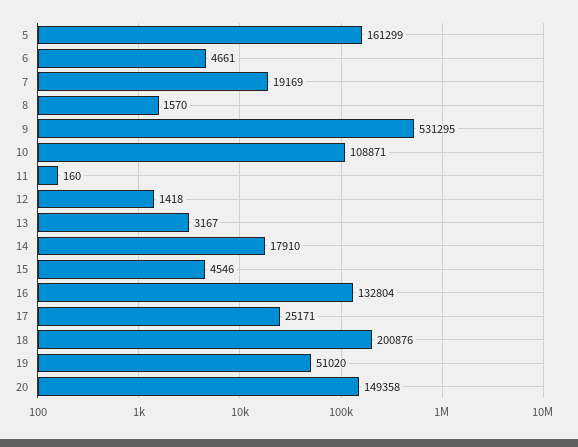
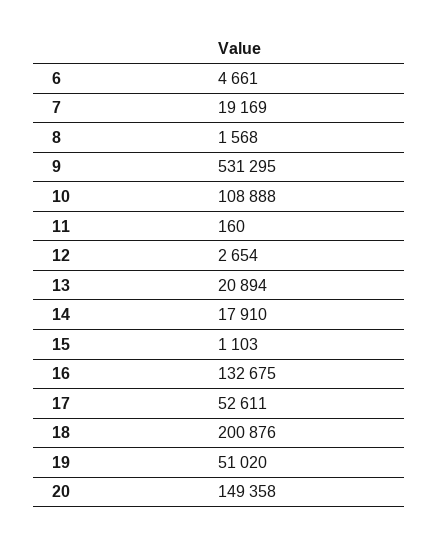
5: 161299 -> none
8: 1570 -> 1568
10: 108871 -> 108888
12: 1418 -> 2654
13: 3167 -> 20894
15: 4546 -> 1103
16: 132804 -> 132675
17: 25171 -> 52611

